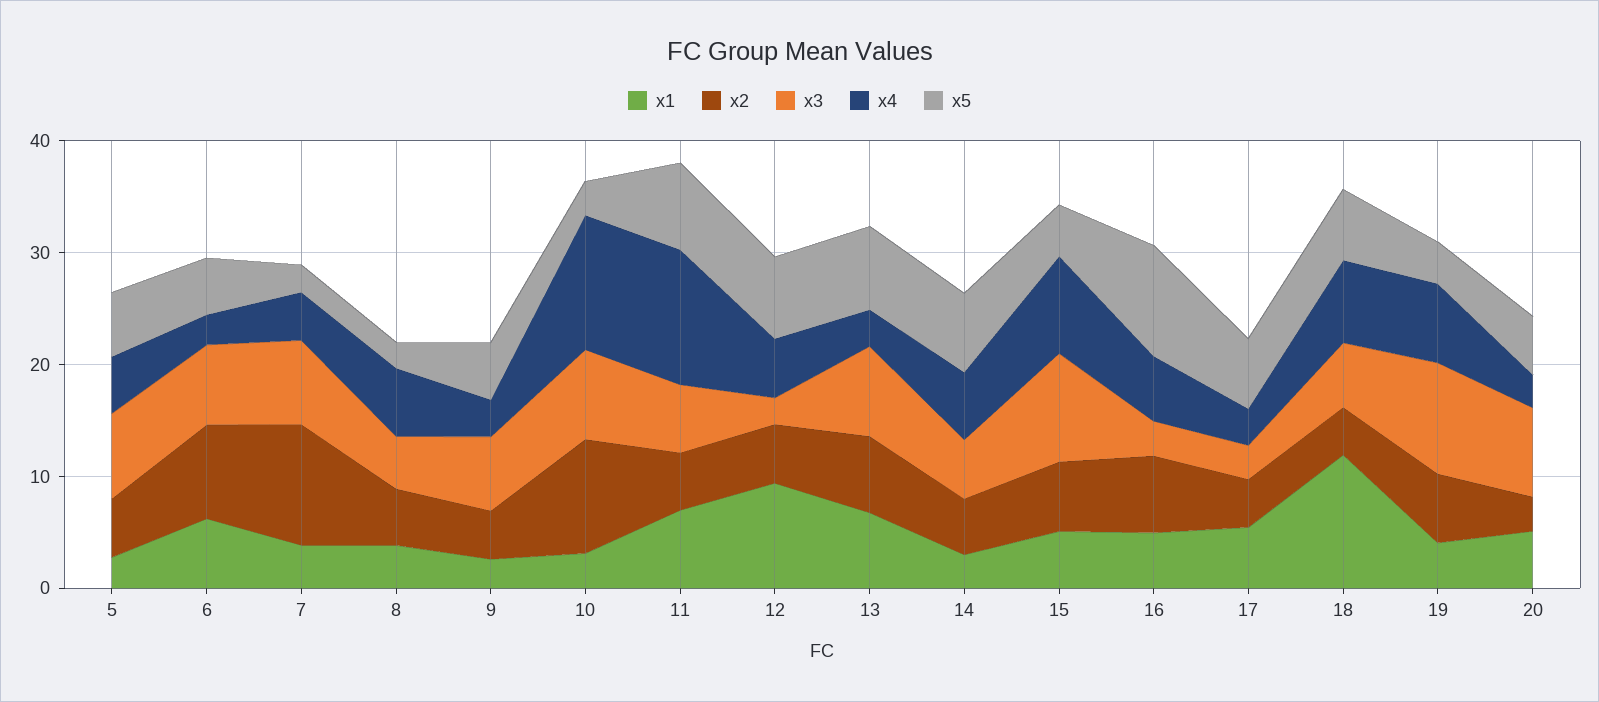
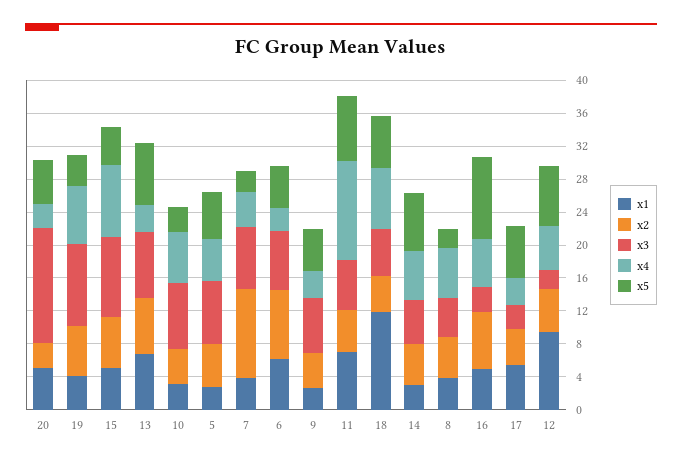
x2, 10: 10 -> 4
x4, 10: 12 -> 6
x3, 20: 8 -> 14

